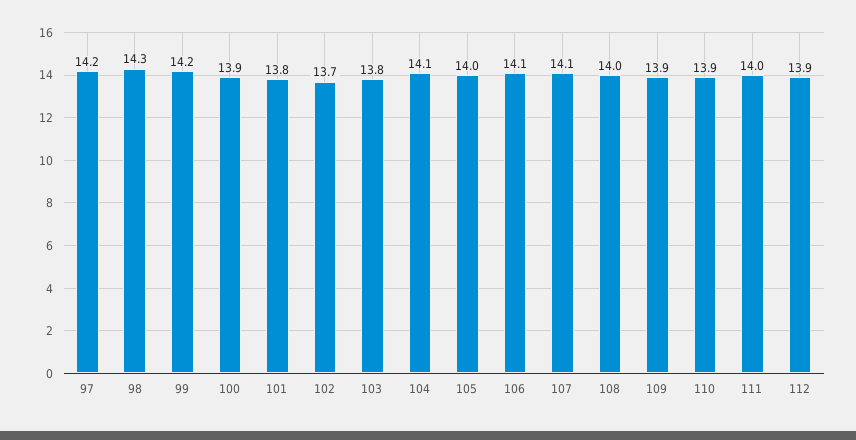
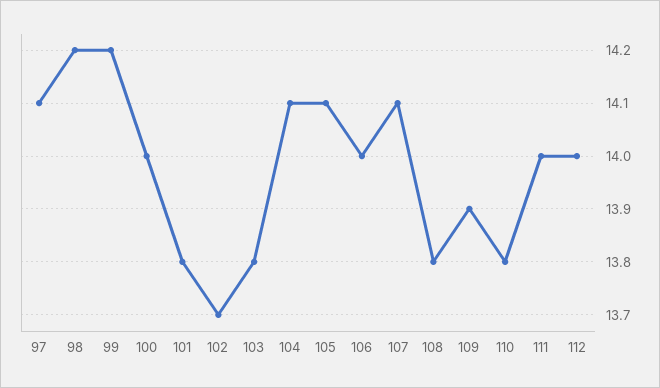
97: 14.2 -> 14.1
98: 14.3 -> 14.2
100: 13.9 -> 14
105: 14 -> 14.1
106: 14.1 -> 14
108: 14 -> 13.8
110: 13.9 -> 13.8
112: 13.9 -> 14

